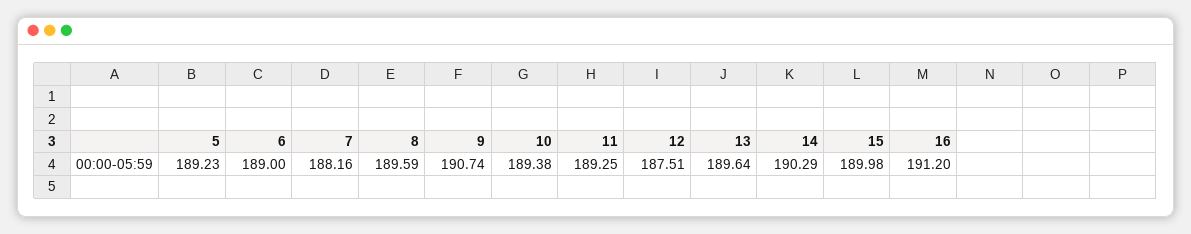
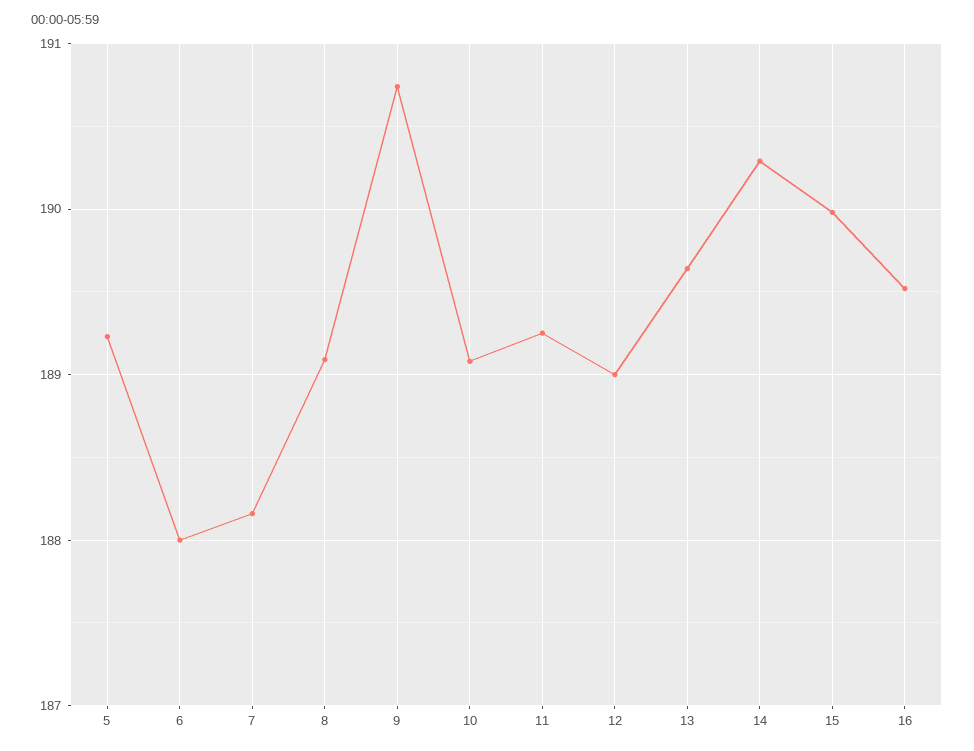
6: 189 -> 188
8: 189.59 -> 189.1
10: 189.38 -> 189.1
12: 187.51 -> 189
16: 191.2 -> 189.5

